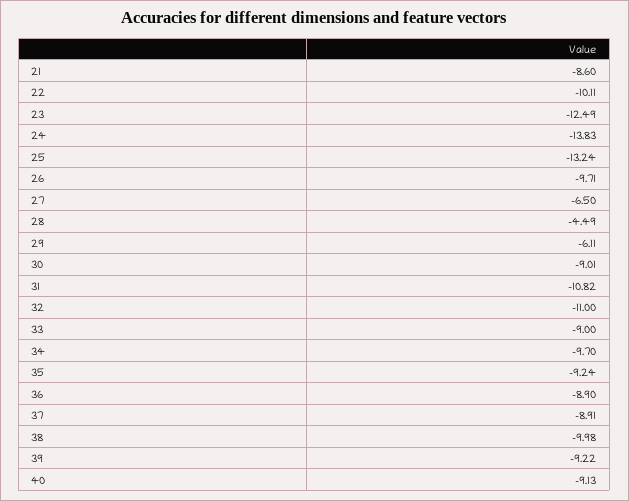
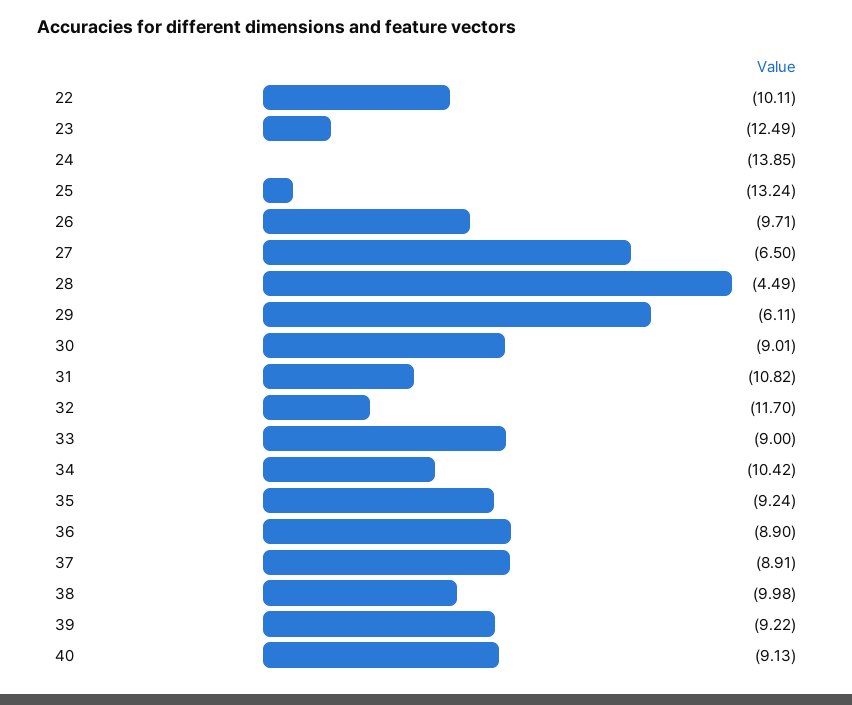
21: -8.6 -> none
24: -13.83 -> -13.85
32: -11 -> -11.7
34: -9.7 -> -10.42

